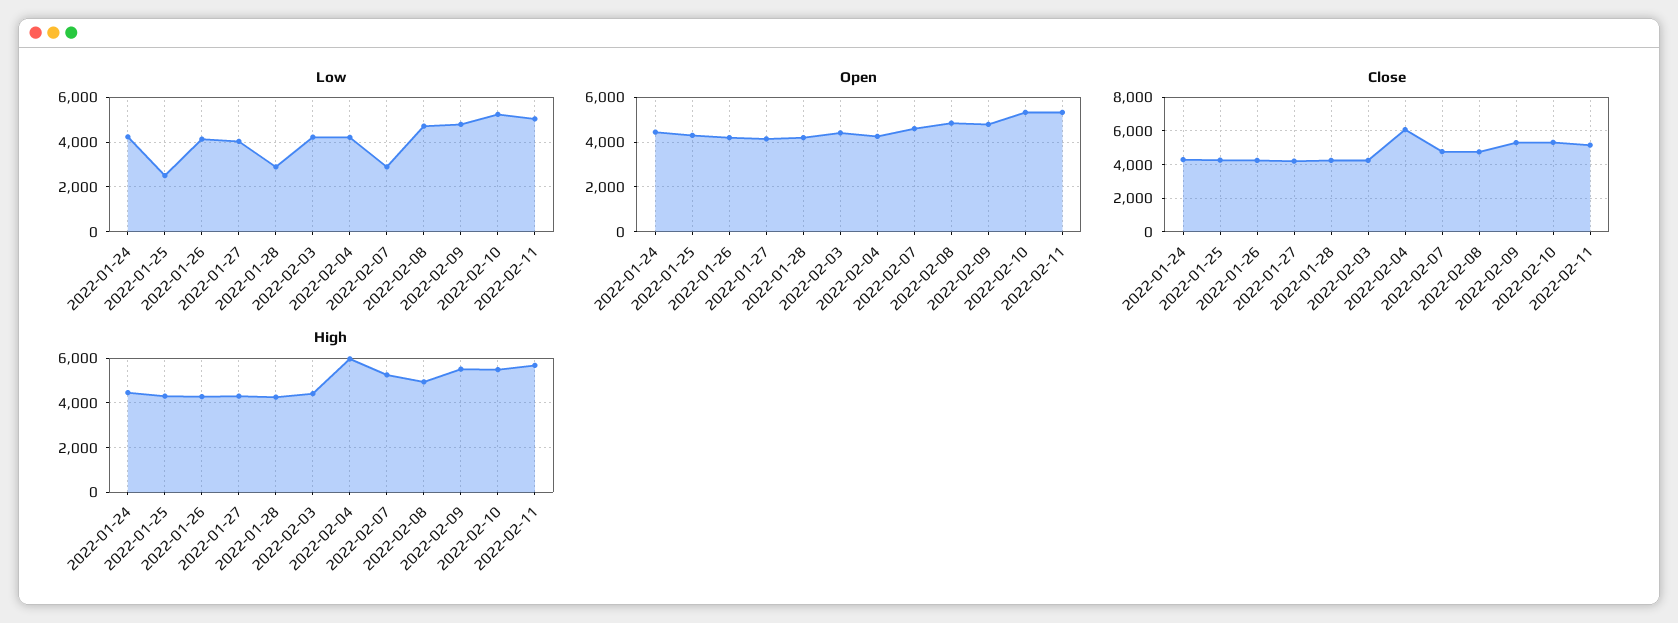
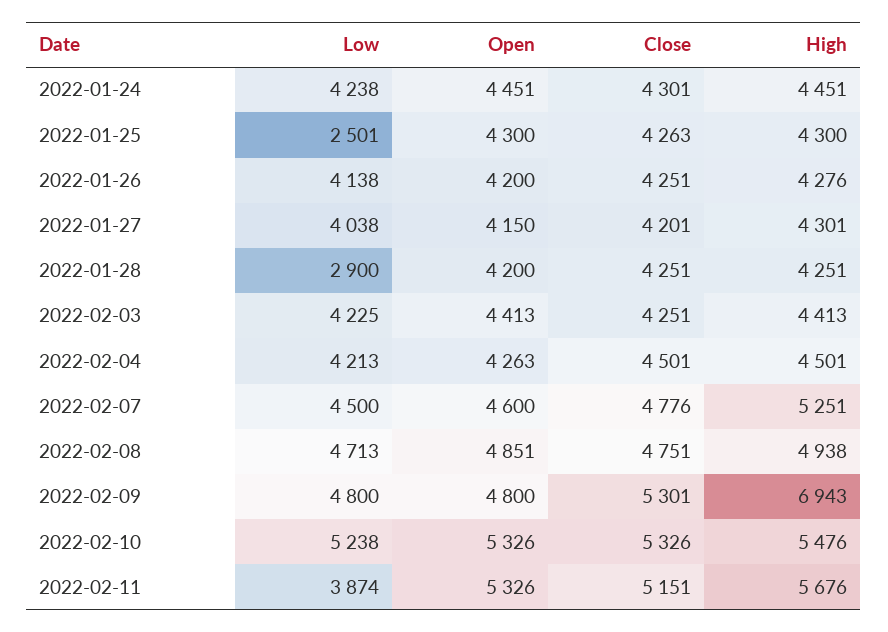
Low, 2022-02-07: 3000 -> 4500
Low, 2022-02-11: 5000 -> 3874
Close, 2022-02-04: 6000 -> 4501
High, 2022-02-04: 6000 -> 4501
High, 2022-02-09: 5500 -> 6943

